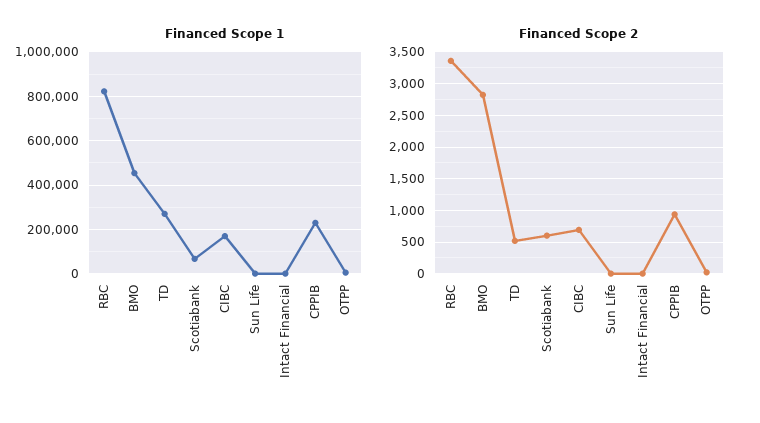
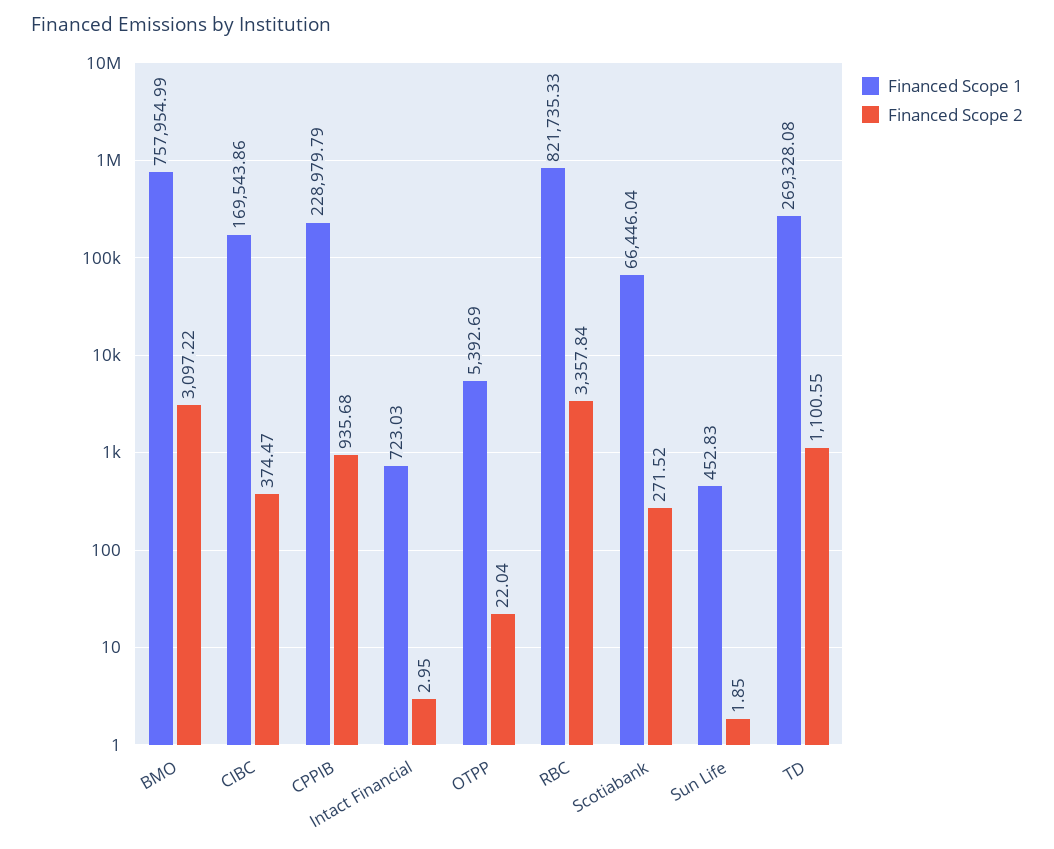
Financed Scope 1, BMO: 450000 -> 757954.99
Financed Scope 2, BMO: 2800 -> 3097.22
Financed Scope 2, TD: 500 -> 1100.55
Financed Scope 2, Scotiabank: 600 -> 271.52
Financed Scope 2, CIBC: 700 -> 374.47

